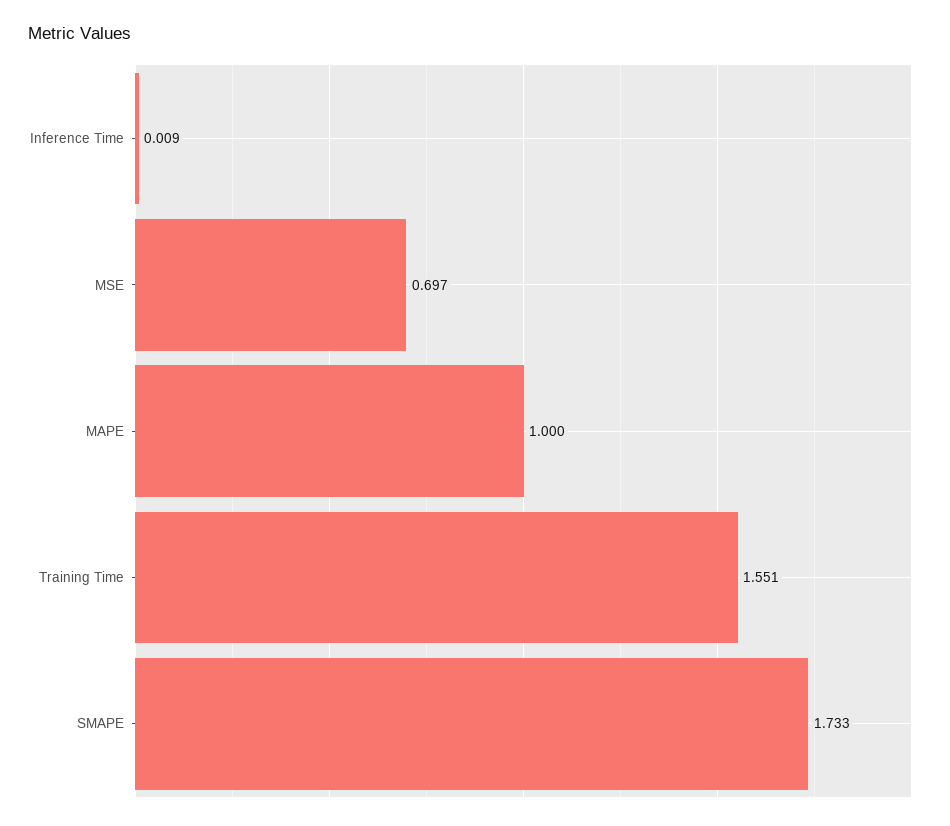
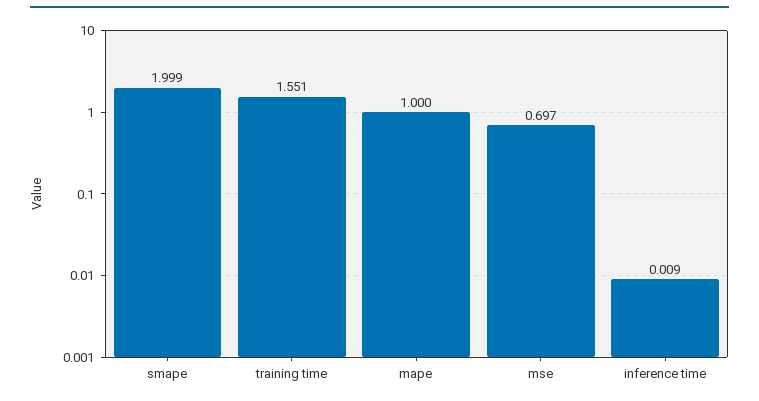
SMAPE: 1.733 -> 1.999

